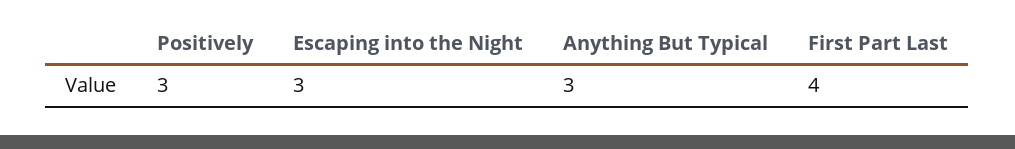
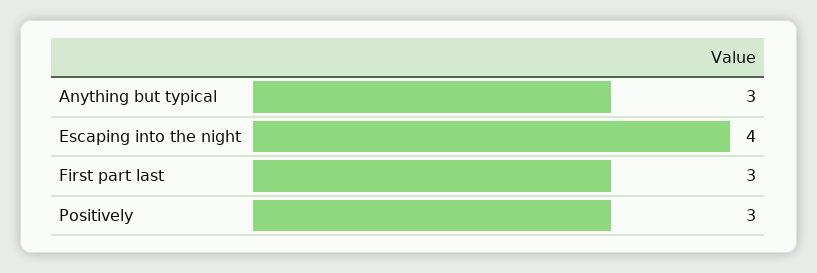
Escaping into the Night: 3 -> 4
First Part Last: 4 -> 3

